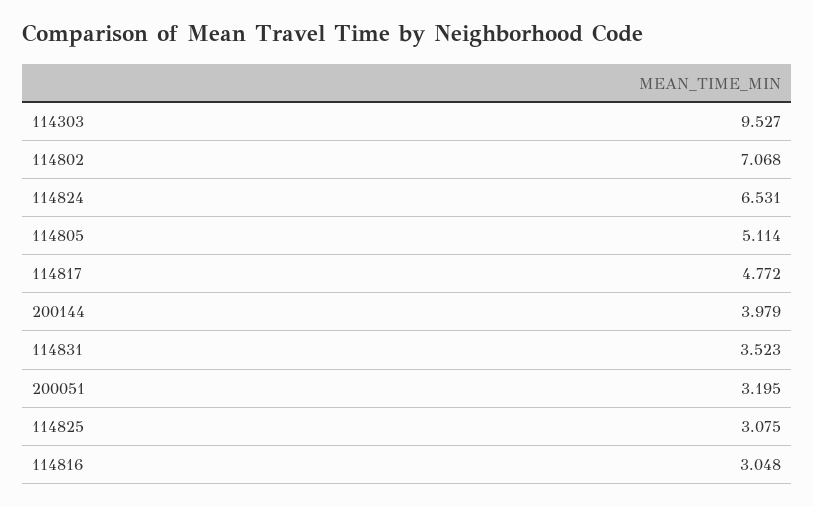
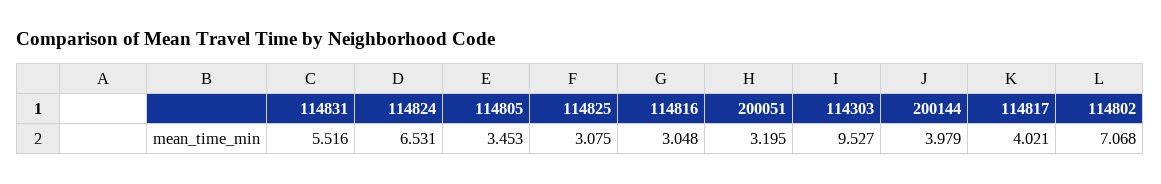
114805: 5.114 -> 3.453
114817: 4.772 -> 4.021
114831: 3.523 -> 5.516

